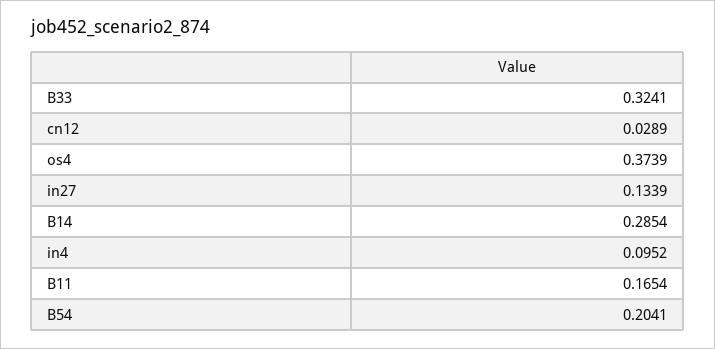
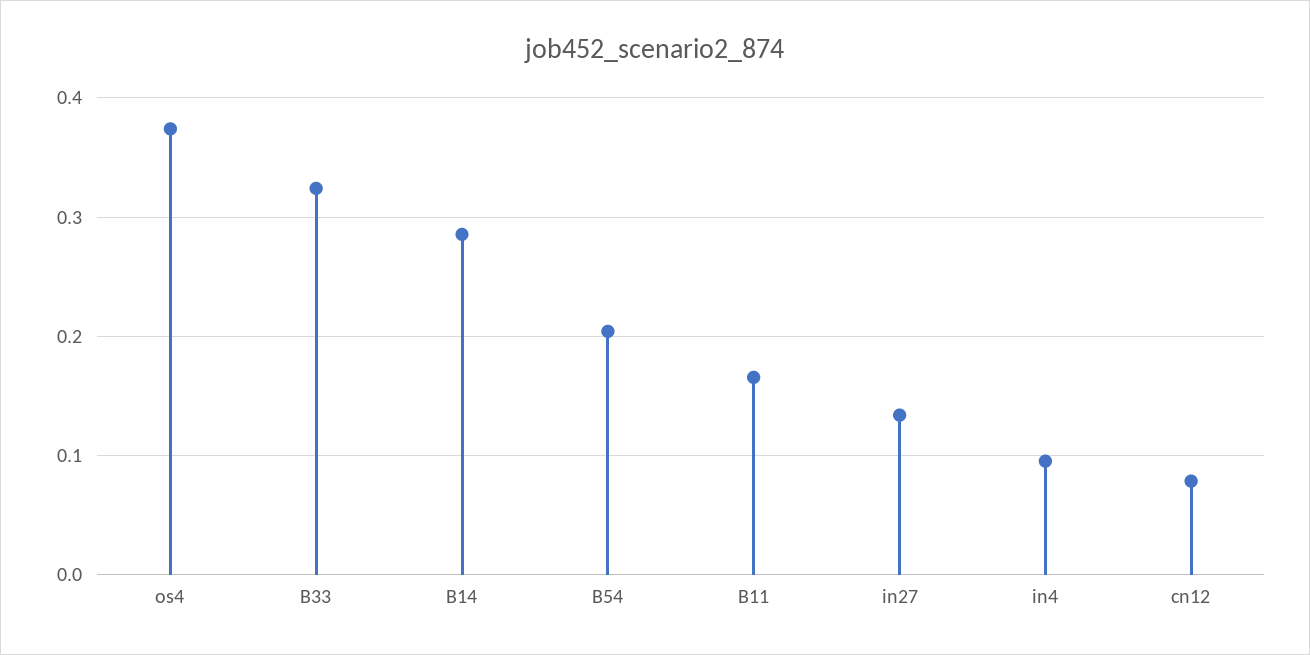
cn12: 0.0289 -> 0.08

